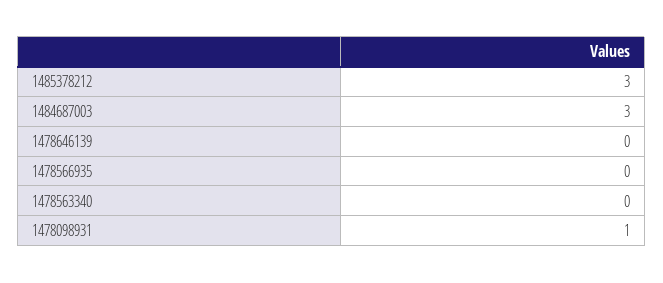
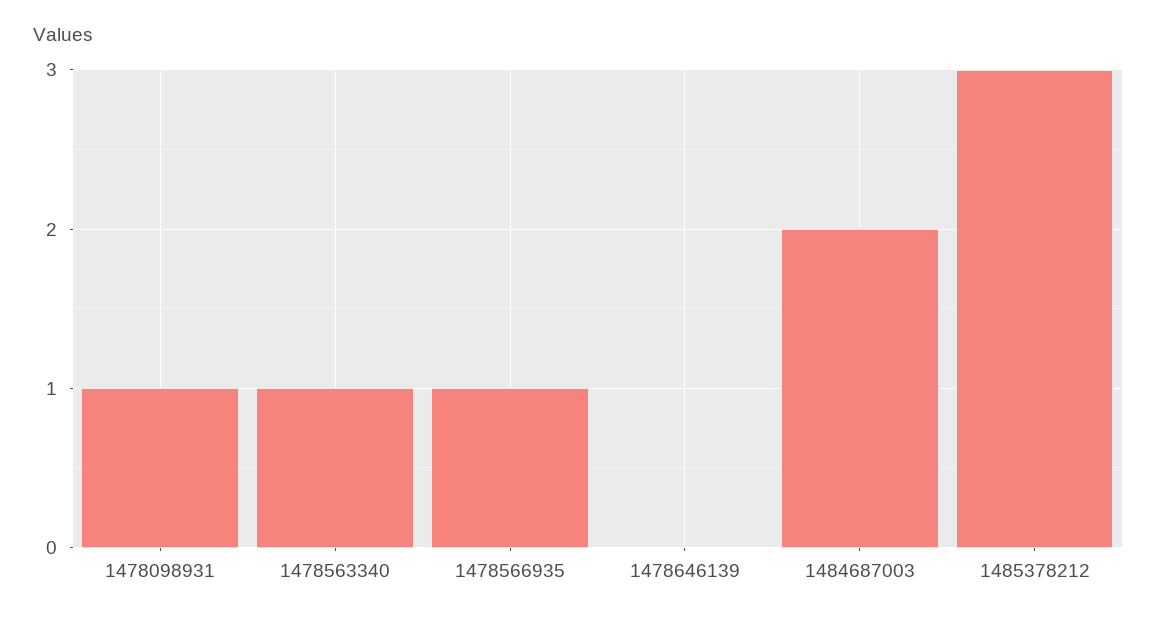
1484687003: 3 -> 2
1478566935: 0 -> 1
1478563340: 0 -> 1

